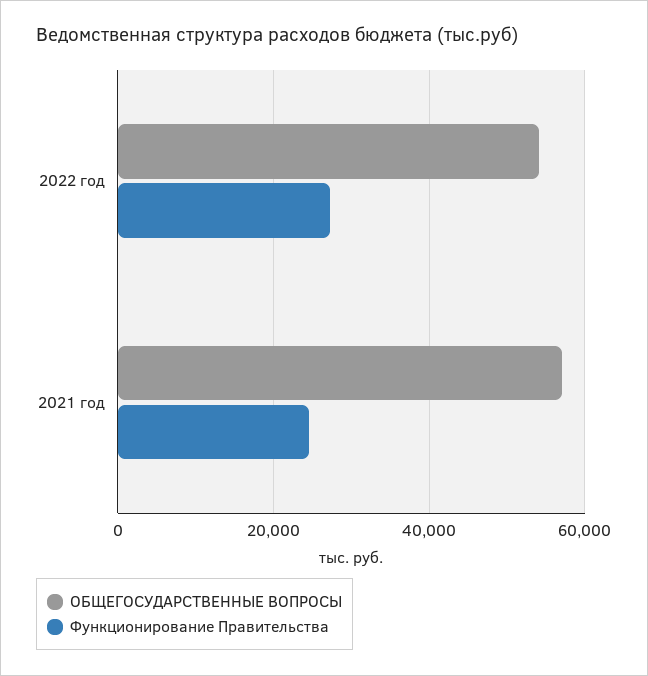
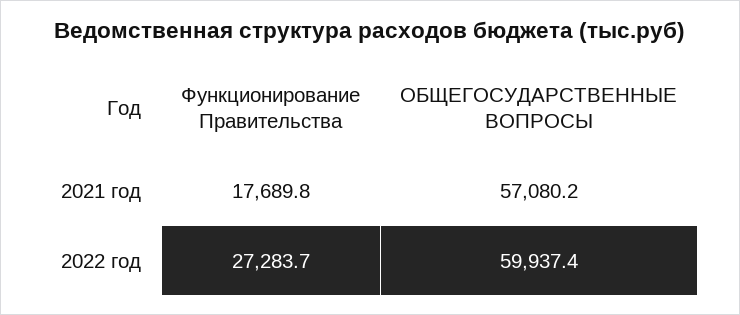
ОБЩЕГОСУДАРСТВЕННЫЕ ВОПРОСЫ, 2022 год: 54000 -> 59937.4
Функционирование Правительства, 2021 год: 24000 -> 17689.8

